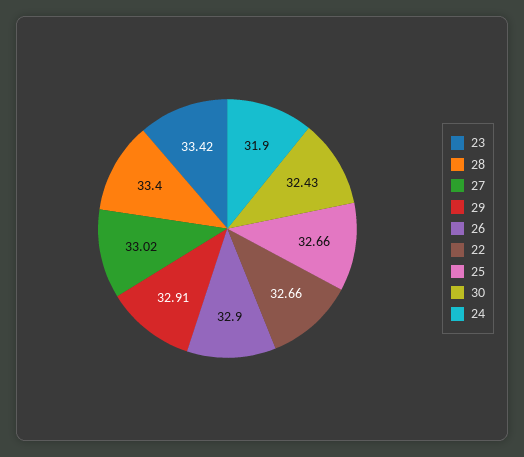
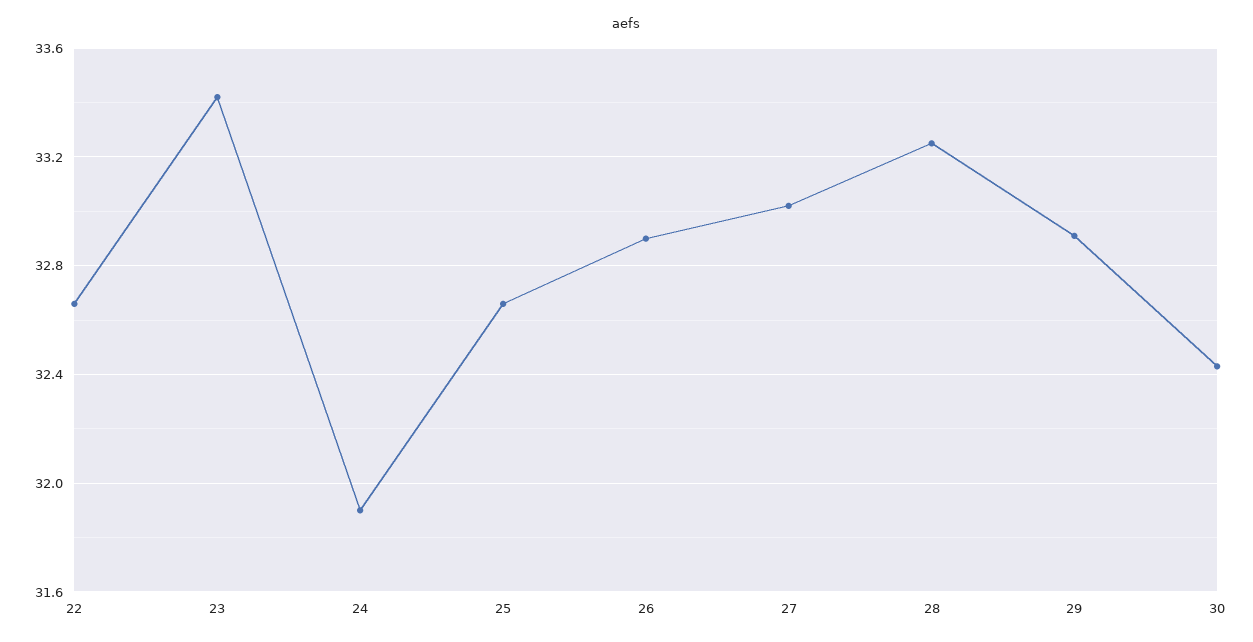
28: 33.4 -> 33.25

